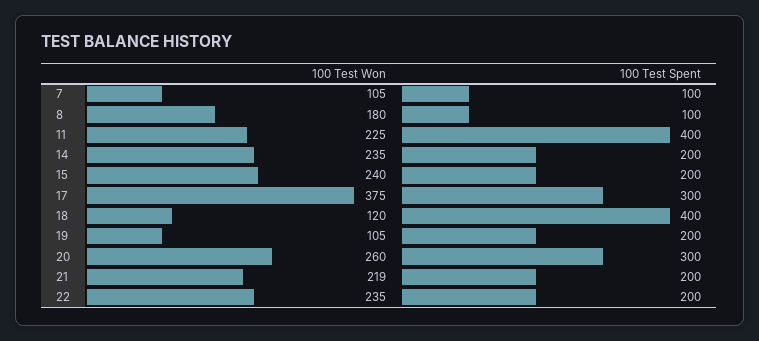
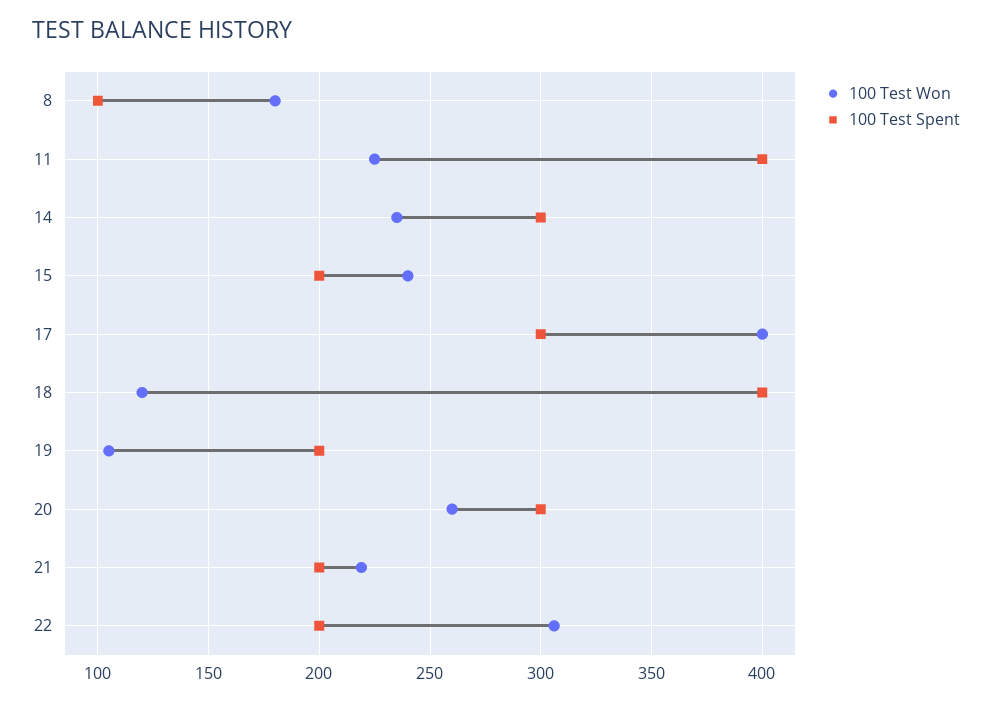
100 Test Won, 7: 105 -> none
100 Test Spent, 7: 100 -> none
100 Test Spent, 14: 200 -> 300
100 Test Won, 17: 375 -> 400
100 Test Won, 22: 235 -> 305

